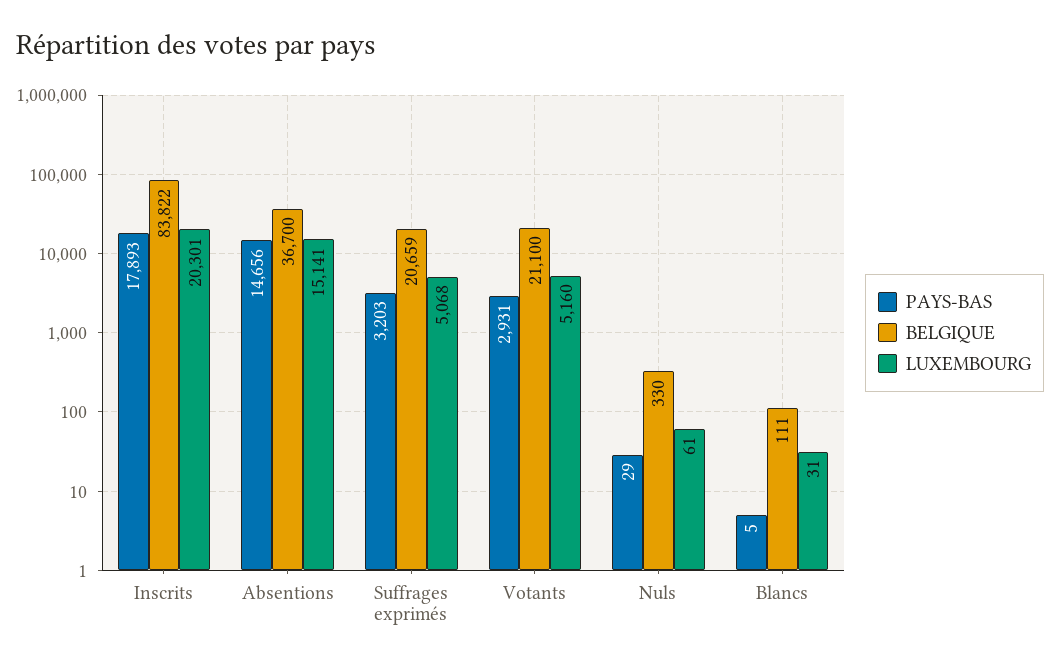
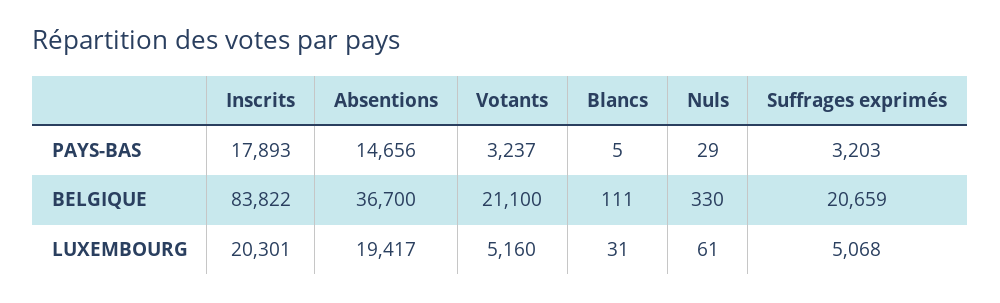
LUXEMBOURG, Absentions: 15141 -> 19417
PAYS-BAS, Votants: 2931 -> 3237

